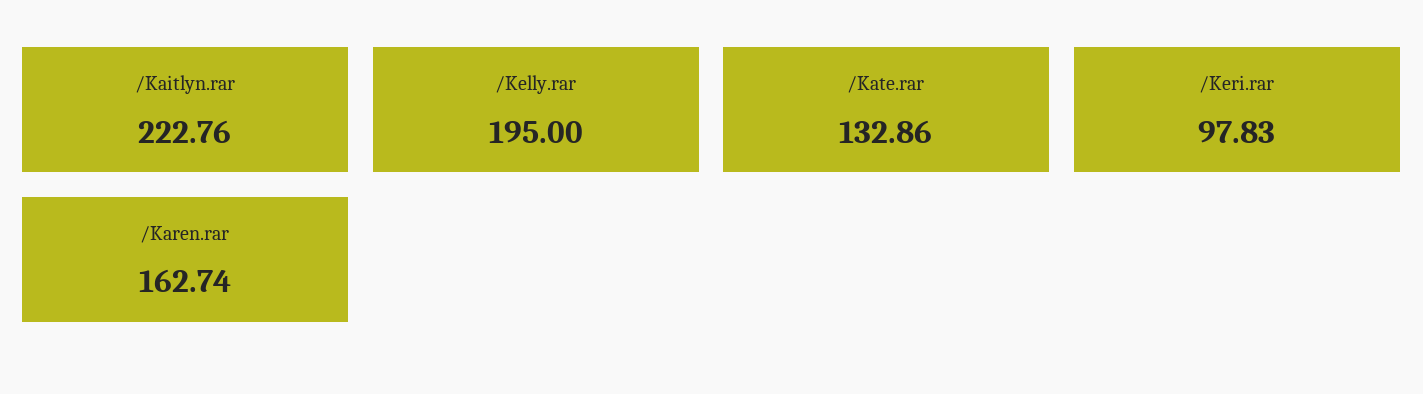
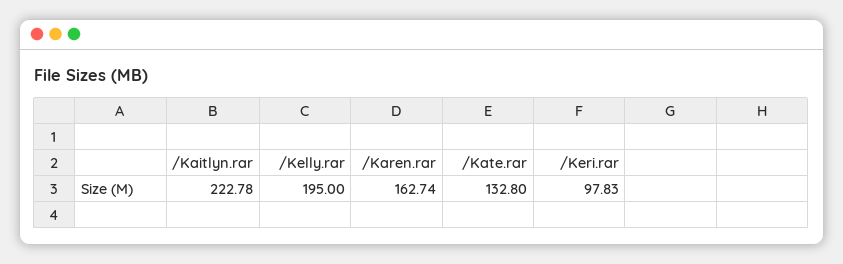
/Kaitlyn.rar: 222.76 -> 222.78
/Kate.rar: 132.86 -> 132.8

